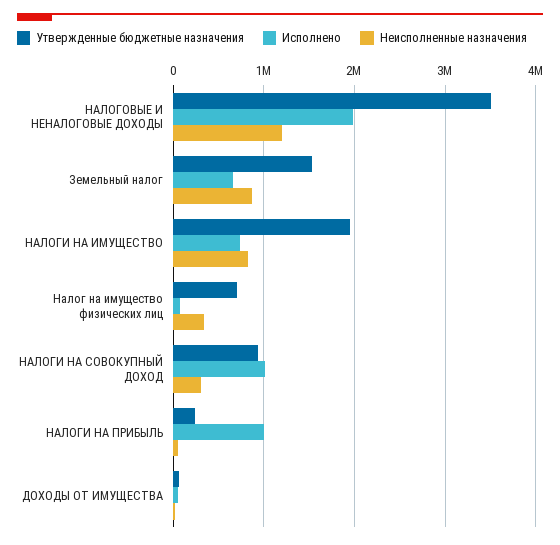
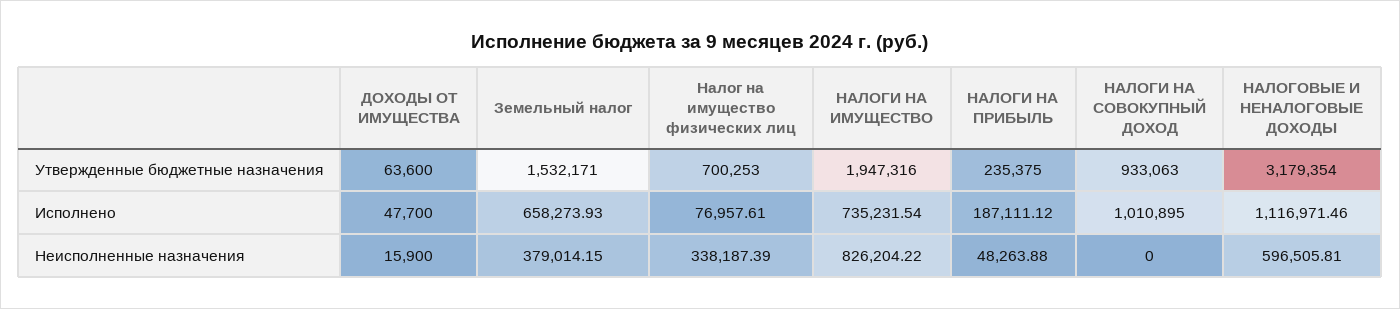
Утвержденные бюджетные назначения, НАЛОГОВЫЕ И НЕНАЛОГОВЫЕ ДОХОДЫ: 3500000 -> 3179354
Исполнено, НАЛОГОВЫЕ И НЕНАЛОГОВЫЕ ДОХОДЫ: 2000000 -> 1116971.46
Неисполненные назначения, НАЛОГОВЫЕ И НЕНАЛОГОВЫЕ ДОХОДЫ: 1200000 -> 596505.81
Неисполненные назначения, Земельный налог: 900000 -> 379014.15
Неисполненные назначения, НАЛОГИ НА СОВОКУПНЫЙ ДОХОД: 300000 -> 0
Исполнено, НАЛОГИ НА ПРИБЫЛЬ: 1000000 -> 187111.12

